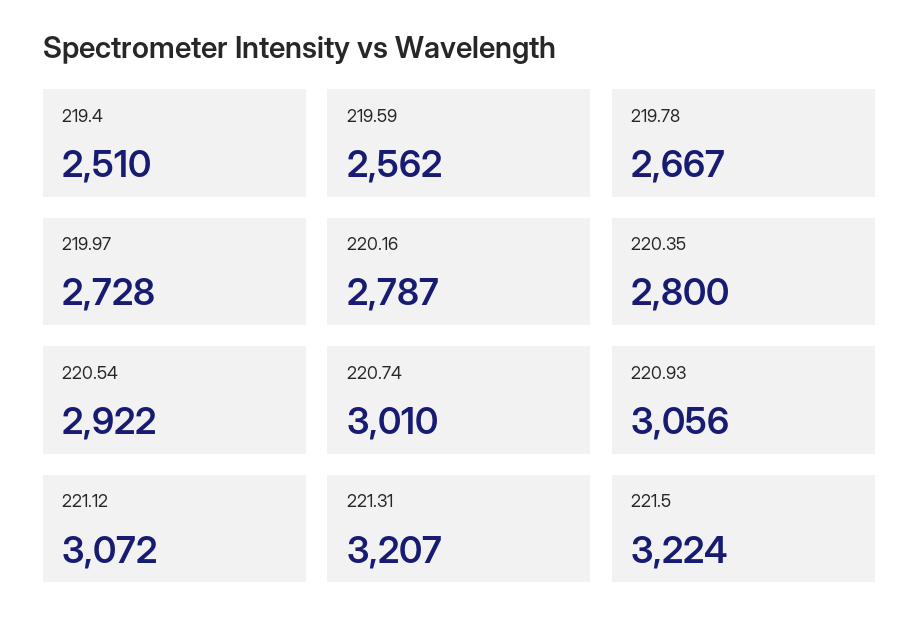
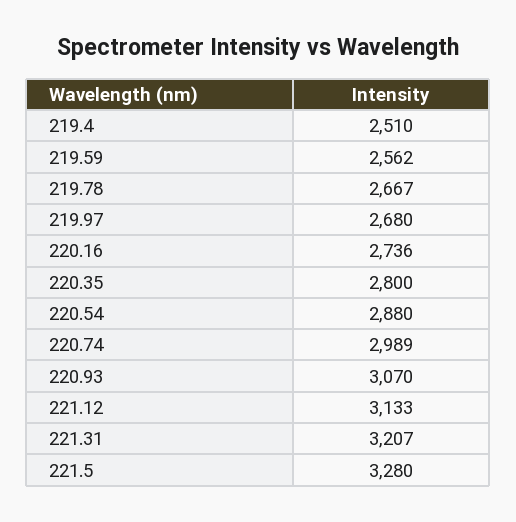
219.97: 2728 -> 2680
220.16: 2787 -> 2736
220.54: 2922 -> 2880
220.74: 3010 -> 2989
220.93: 3056 -> 3070
221.12: 3072 -> 3133
221.5: 3224 -> 3280

